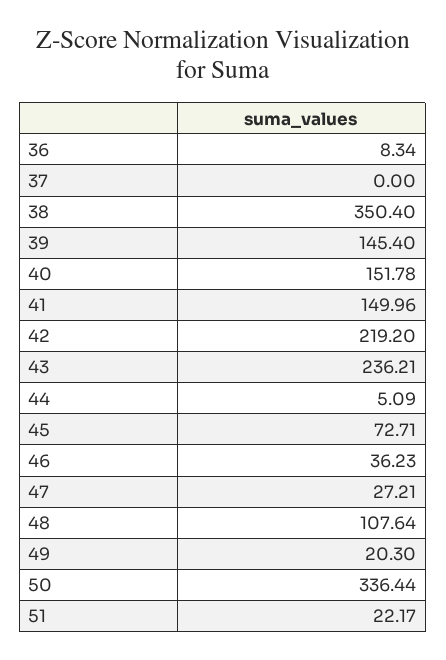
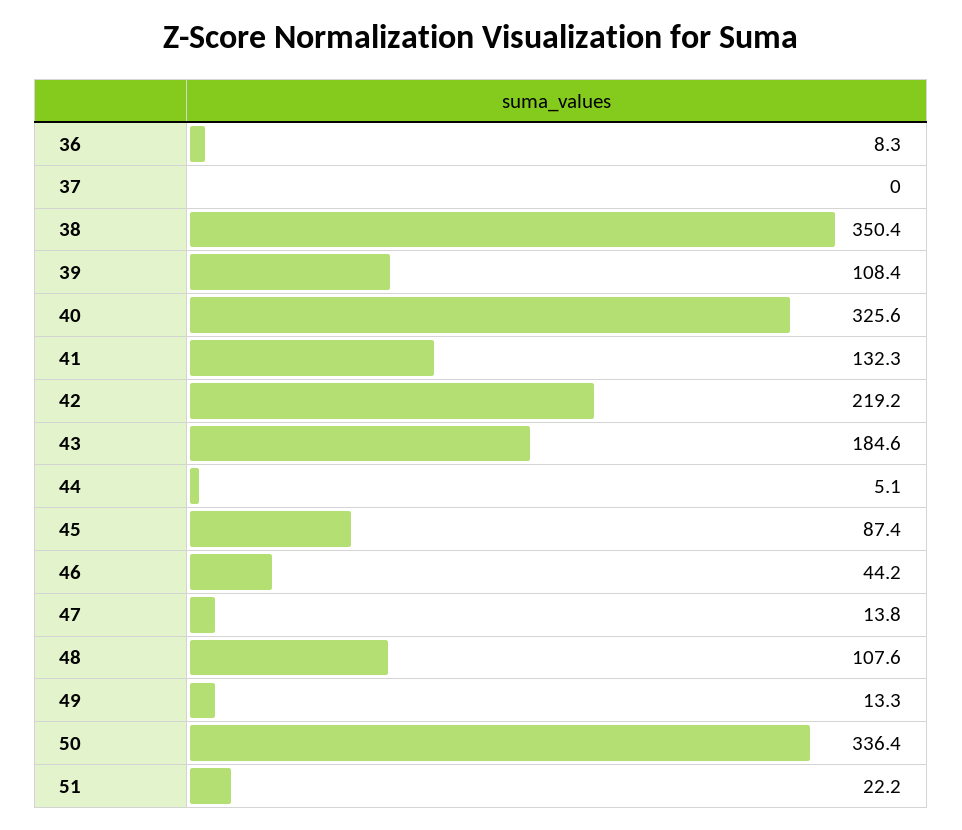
39: 145.4 -> 108.4
40: 151.78 -> 325.6
41: 149.96 -> 132.3
43: 236.21 -> 184.6
45: 72.71 -> 87.4
46: 36.23 -> 44.2
47: 27.21 -> 13.8
49: 20.3 -> 13.3

